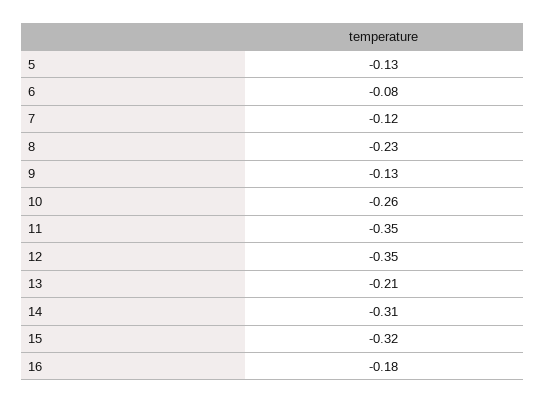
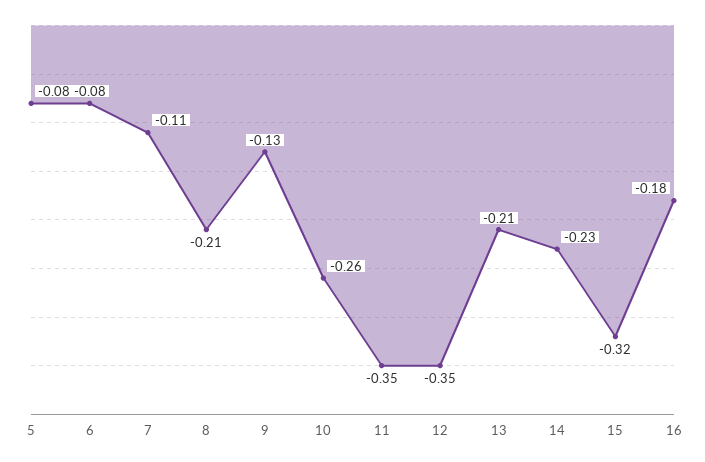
5: -0.13 -> -0.08
7: -0.12 -> -0.11
8: -0.23 -> -0.21
14: -0.31 -> -0.23

